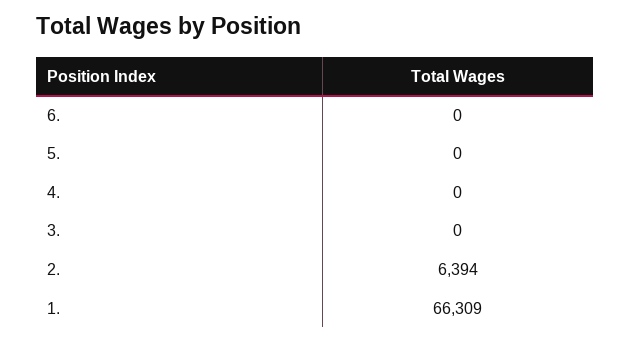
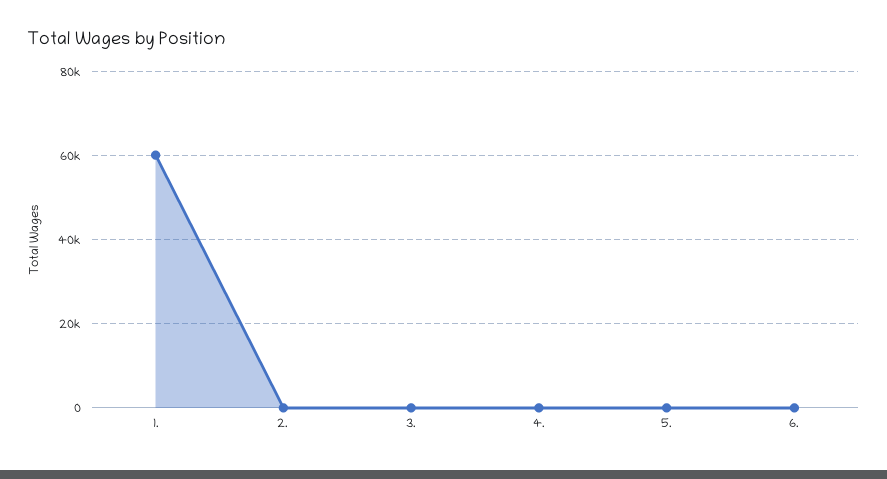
2.: 6394 -> 0
1.: 66309 -> 60000

